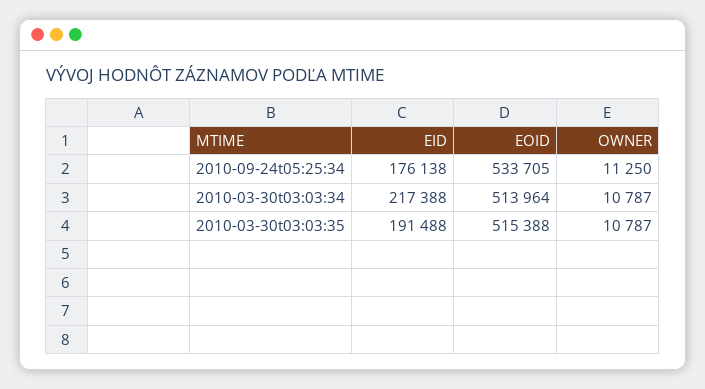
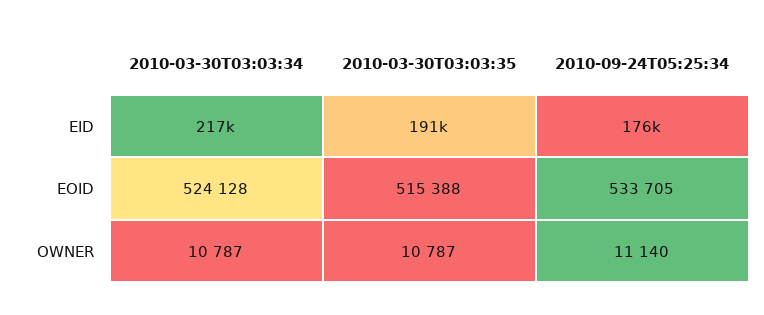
OWNER, 2010-09-24t05:25:34: 11250 -> 11140
EOID, 2010-03-30t03:03:34: 513964 -> 524128

